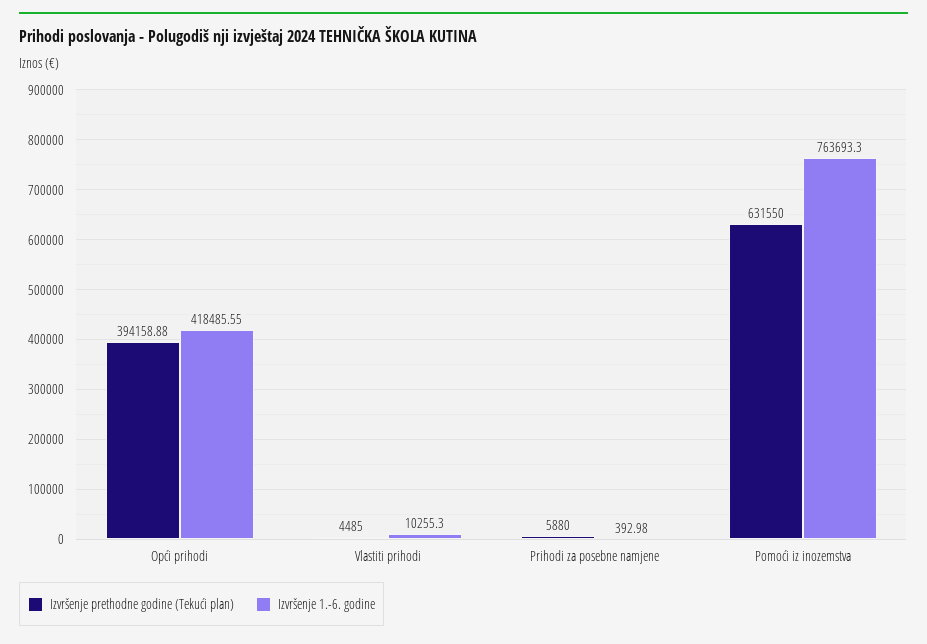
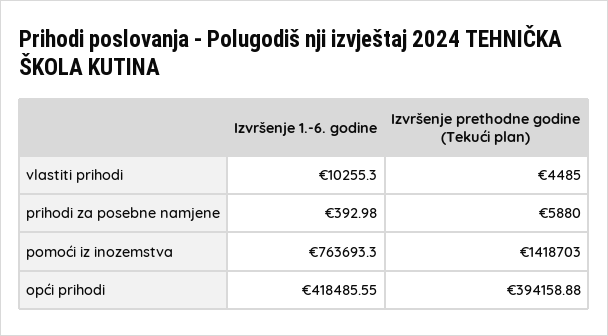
Izvršenje prethodne godine (Tekući plan), Pomoći iz inozemstva: 631550 -> 1418703

